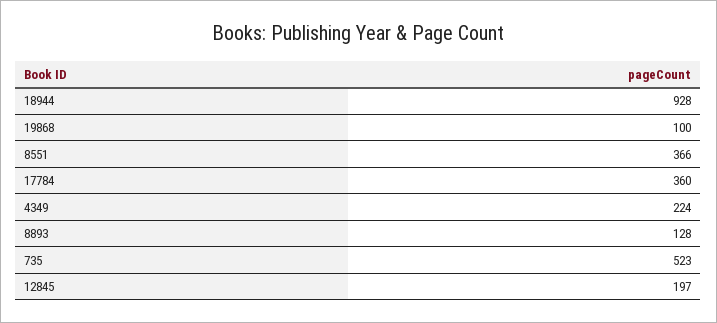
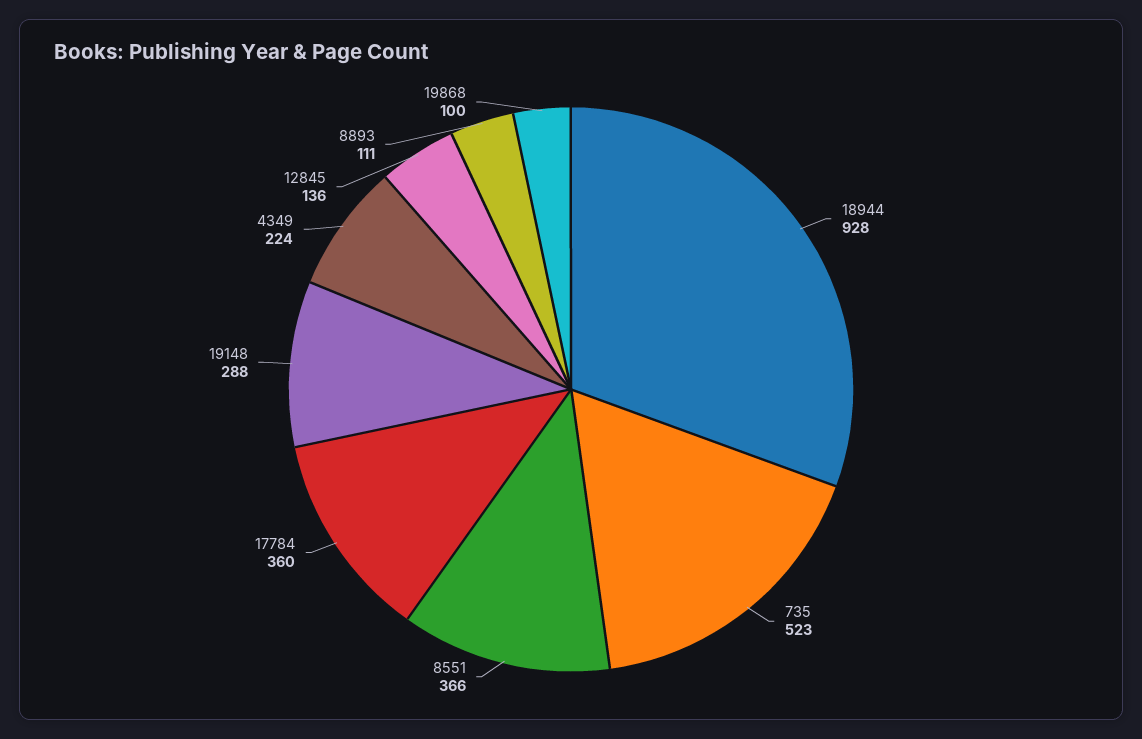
8893: 128 -> 111
12845: 197 -> 136
19148: none -> 288

